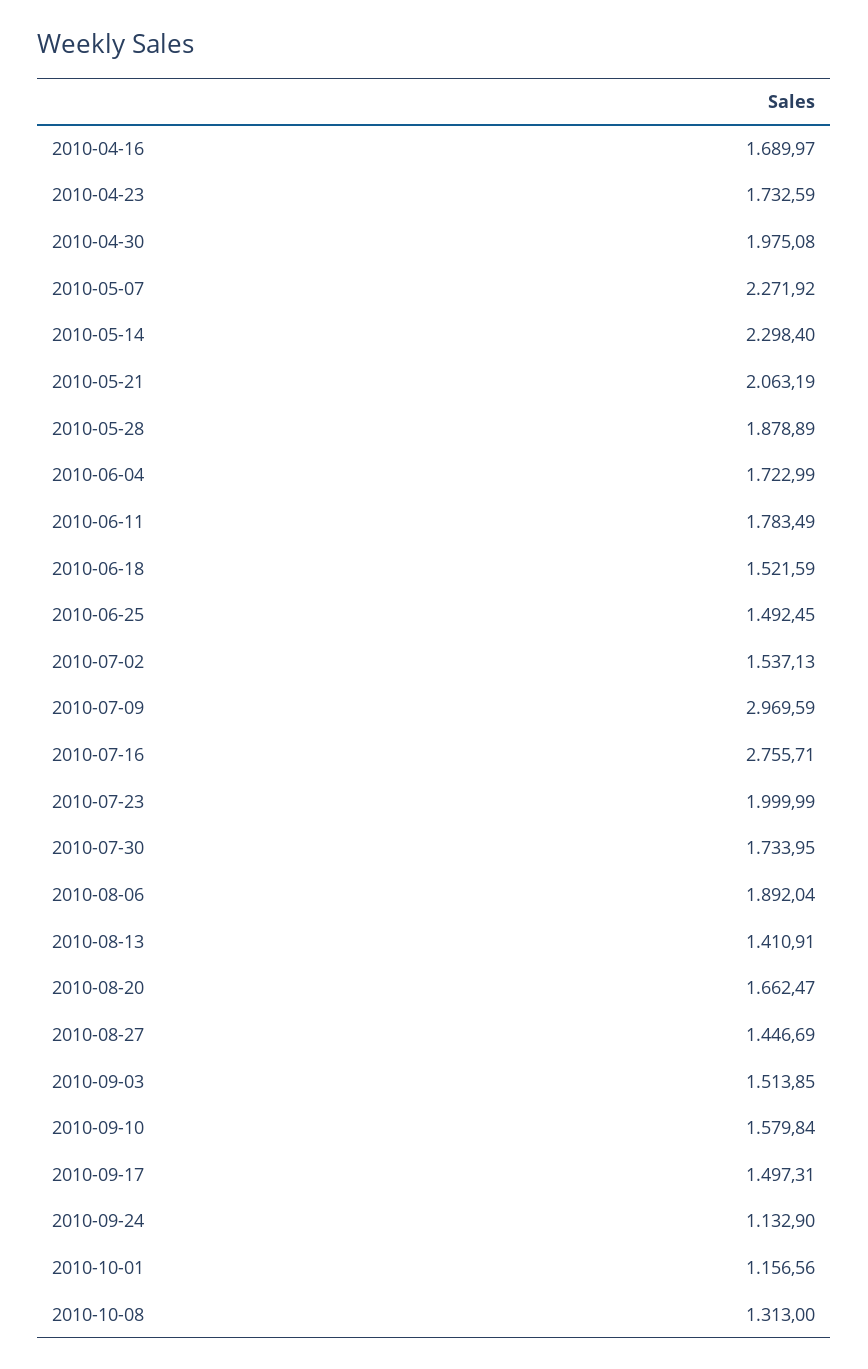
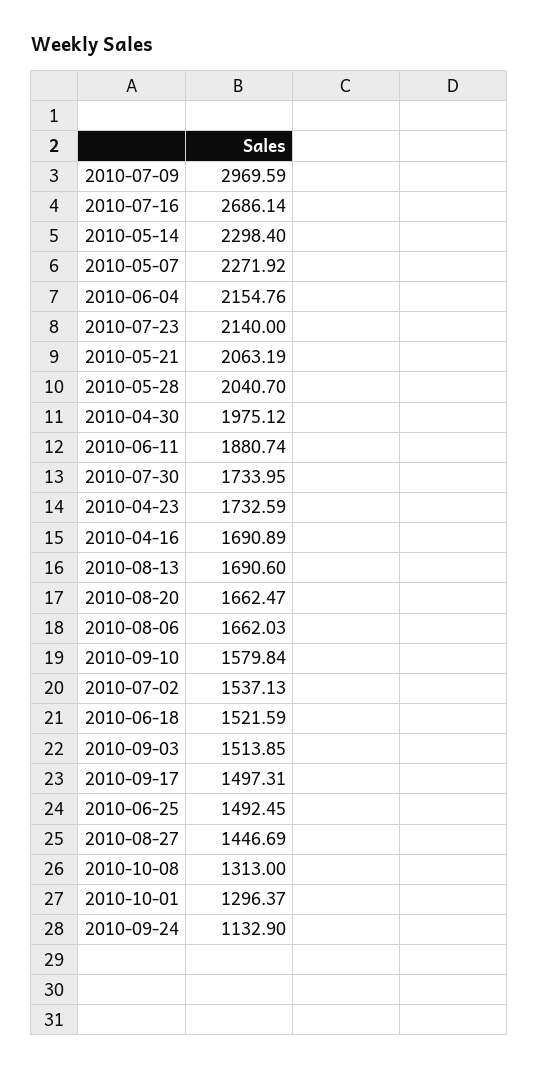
2010-04-16: 1689.97 -> 1690.89
2010-04-30: 1975.08 -> 1975.12
2010-05-28: 1878.89 -> 2040.7
2010-06-04: 1722.99 -> 2154.76
2010-06-11: 1783.49 -> 1880.74
2010-07-16: 2755.71 -> 2686.14
2010-07-23: 1999.99 -> 2140
2010-08-06: 1892.04 -> 1662.03
2010-08-13: 1410.91 -> 1690.6
2010-10-01: 1156.56 -> 1296.37

